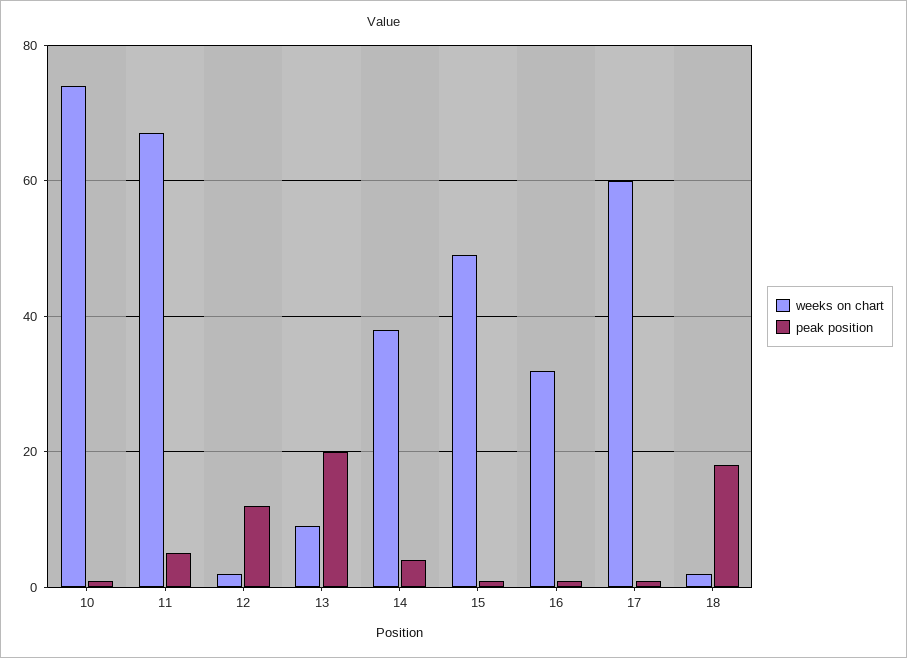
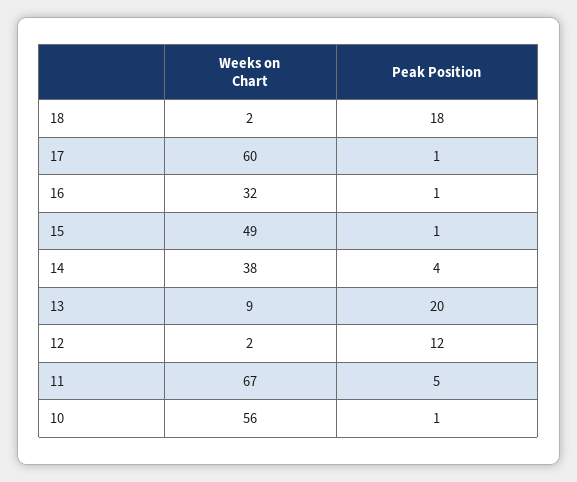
weeks on chart, 10: 75 -> 56

